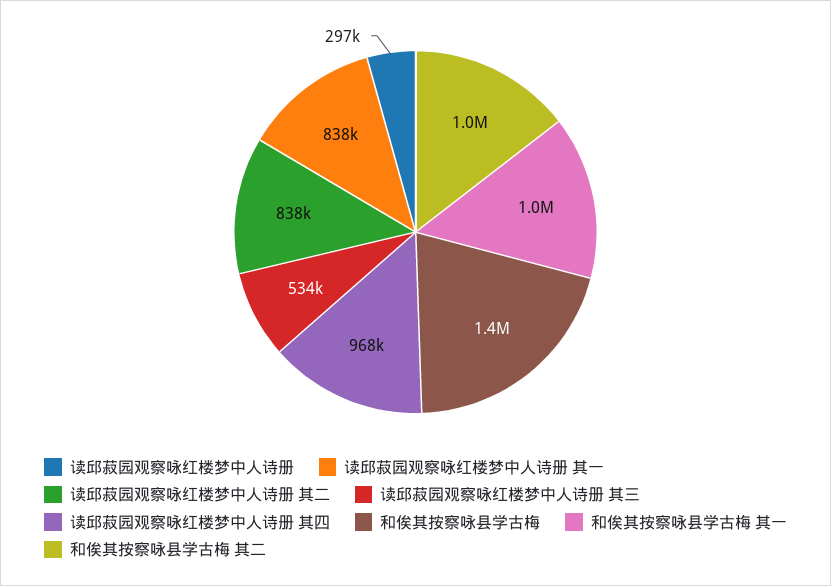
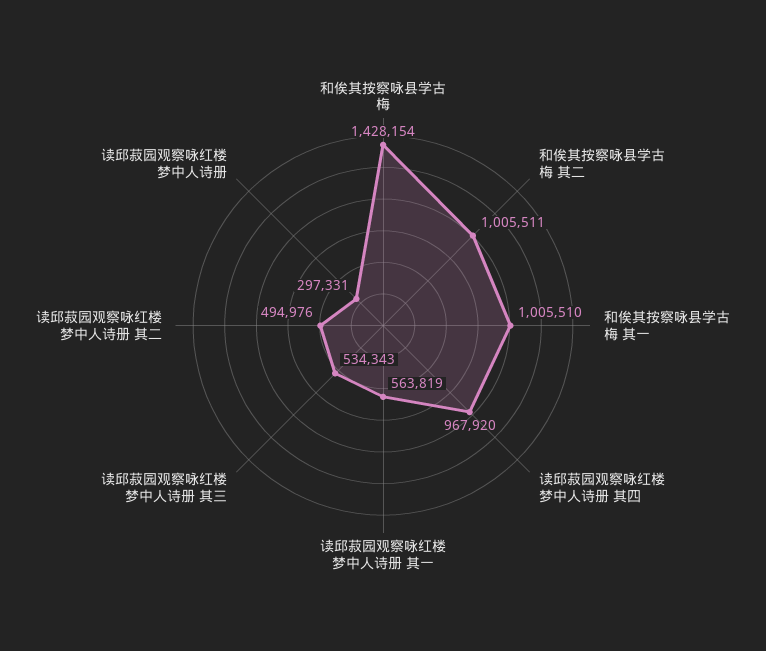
读邱菽园观察咏红楼梦中人诗册 其一: 838000 -> 563819
读邱菽园观察咏红楼梦中人诗册 其二: 838000 -> 494976

